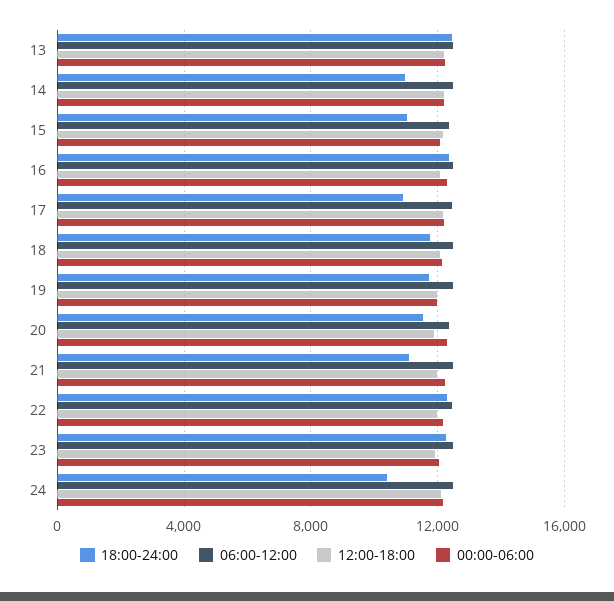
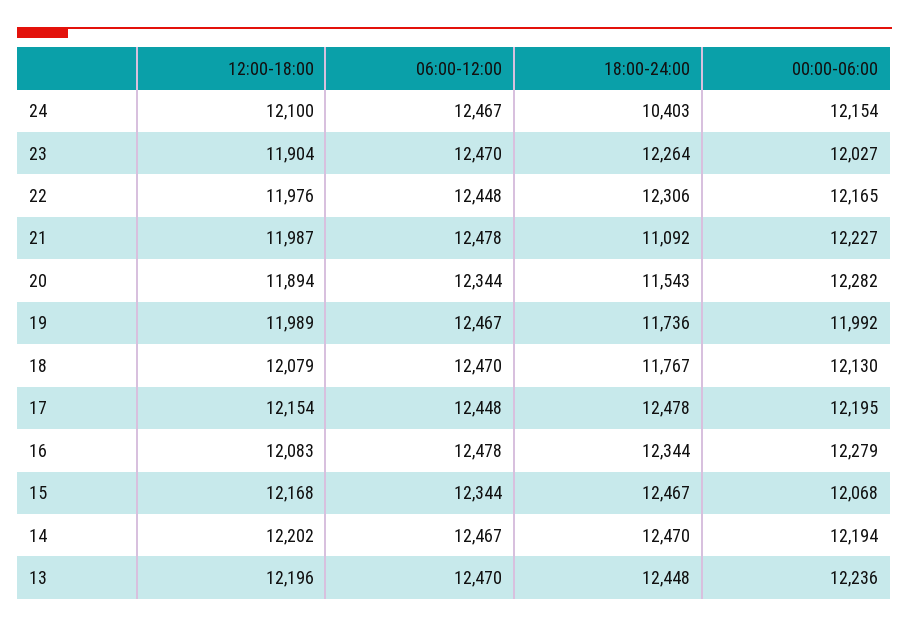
18:00-24:00, 14: 11000 -> 12470
18:00-24:00, 15: 11000 -> 12467
18:00-24:00, 17: 11000 -> 12478

